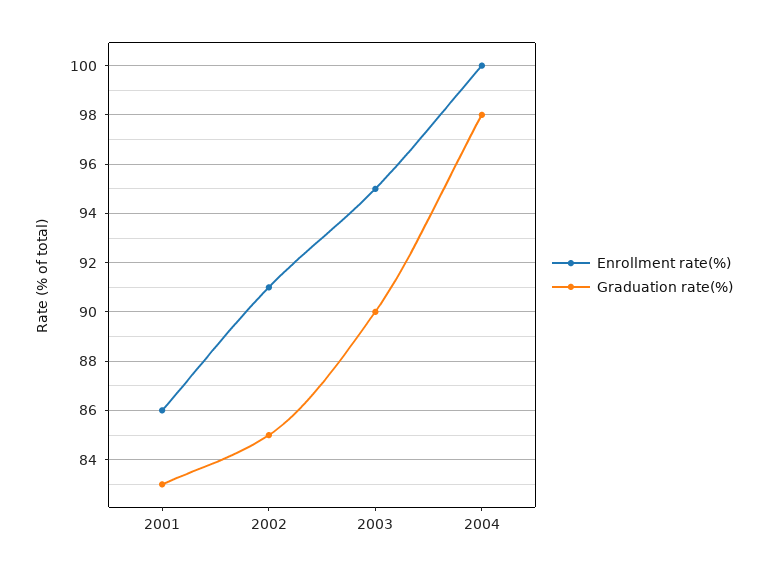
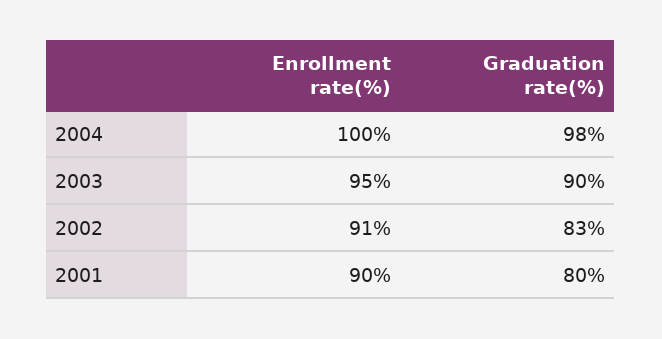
Enrollment rate(%), 2001: 86 -> 90
Graduation rate(%), 2001: 83 -> 80
Graduation rate(%), 2002: 85 -> 83

